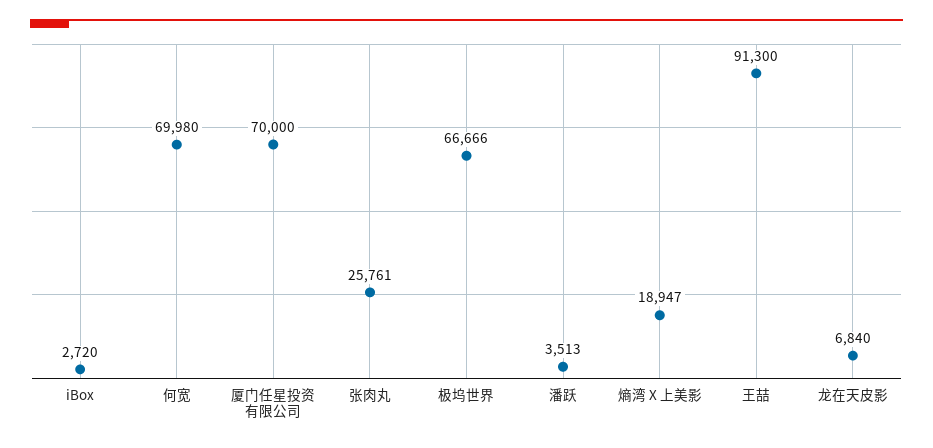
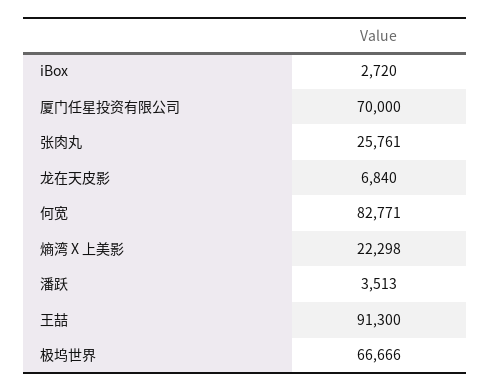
何宽: 69980 -> 82771
熵湾 X 上美影: 18947 -> 22298

